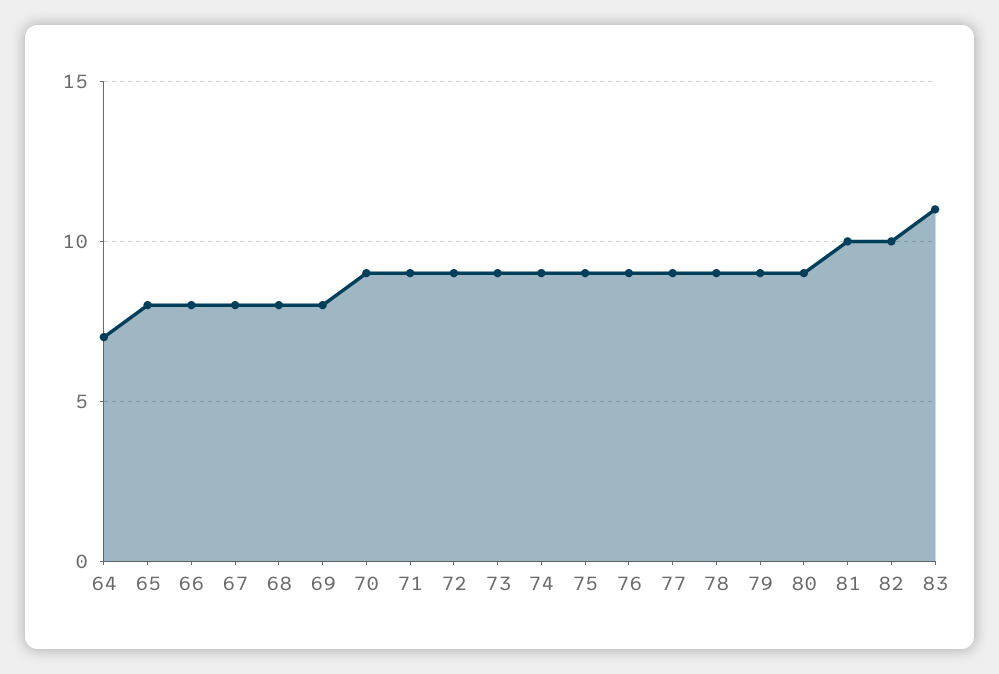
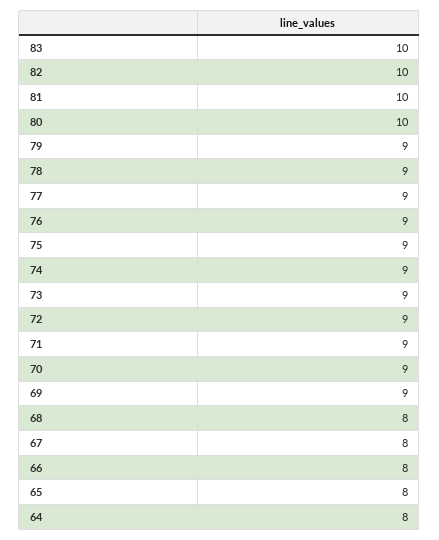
64: 7 -> 8
69: 8 -> 9
80: 9 -> 10
83: 11 -> 10

